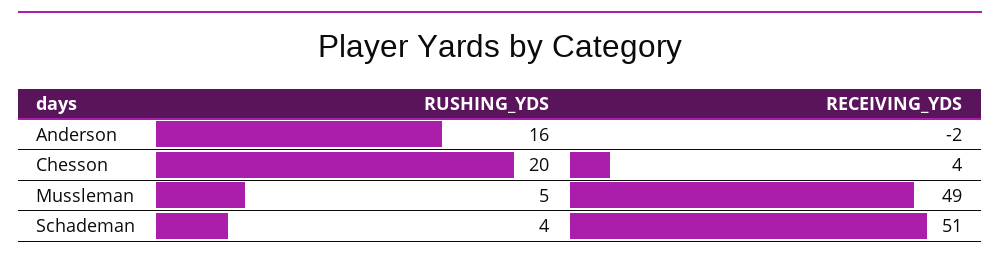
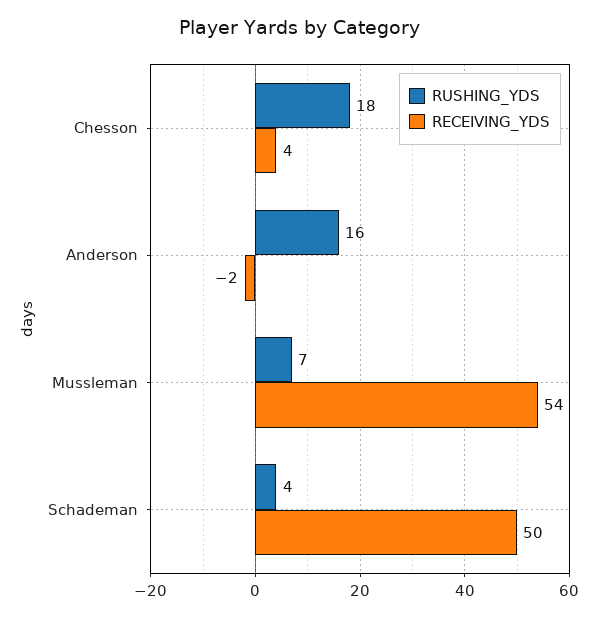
RUSHING_YDS, Chesson: 20 -> 18
RUSHING_YDS, Mussleman: 5 -> 7
RECEIVING_YDS, Mussleman: 49 -> 54
RECEIVING_YDS, Schademan: 51 -> 50

